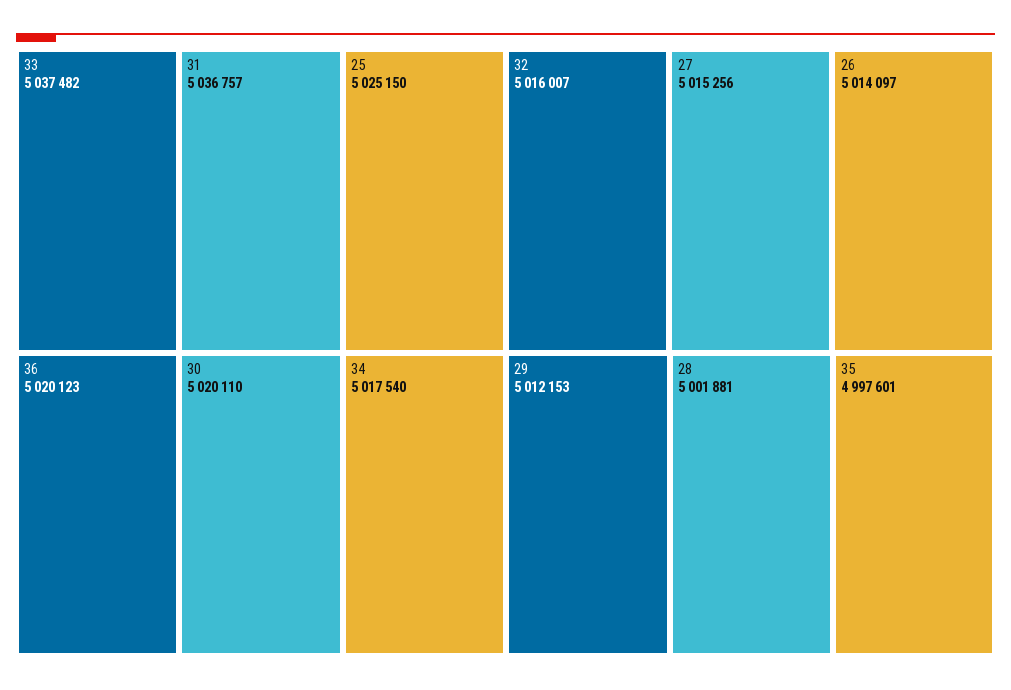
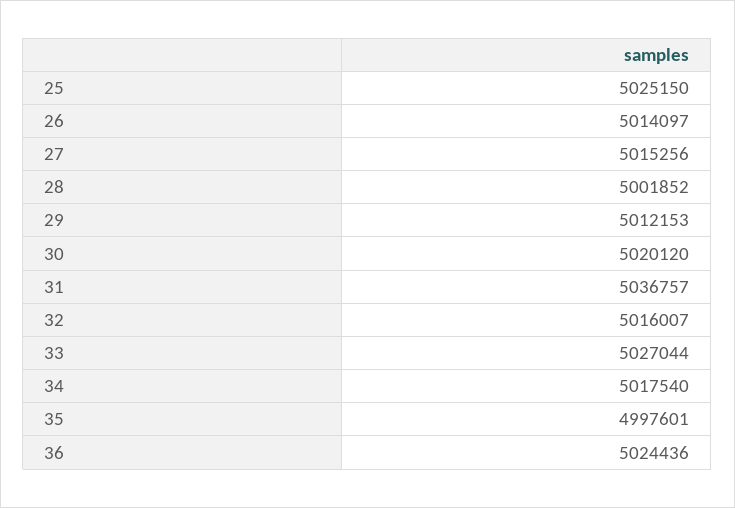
33: 5037482 -> 5027044
36: 5020123 -> 5024436
30: 5020110 -> 5020120
28: 5001881 -> 5001852

